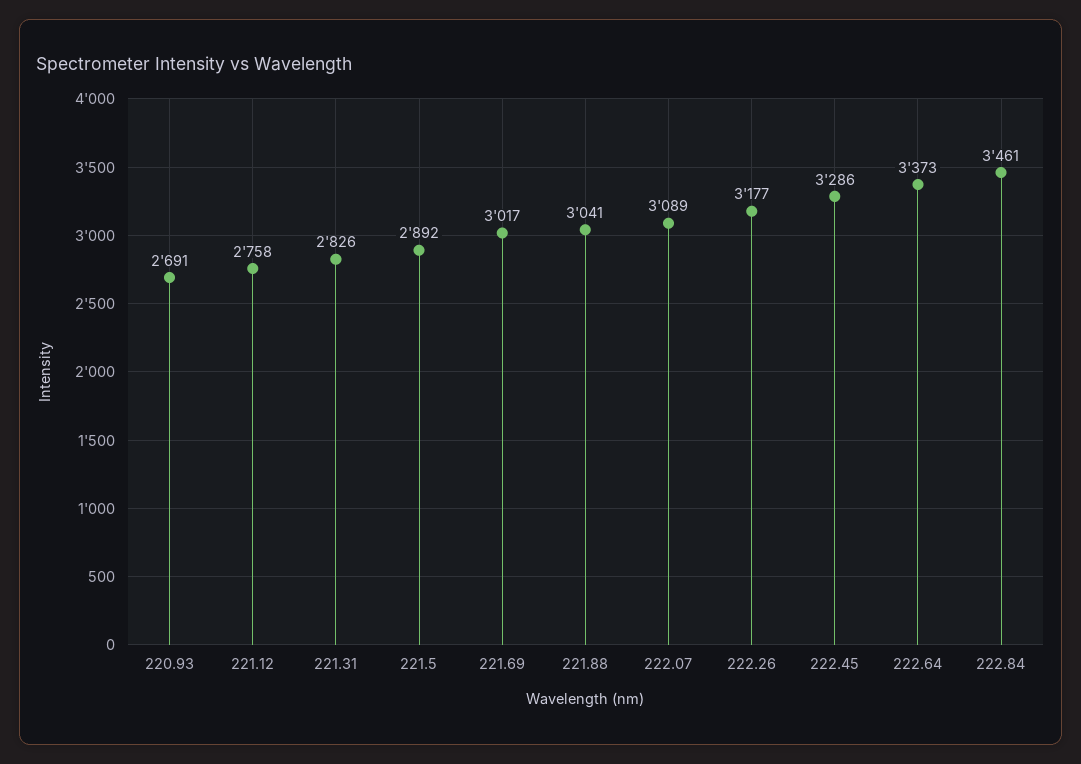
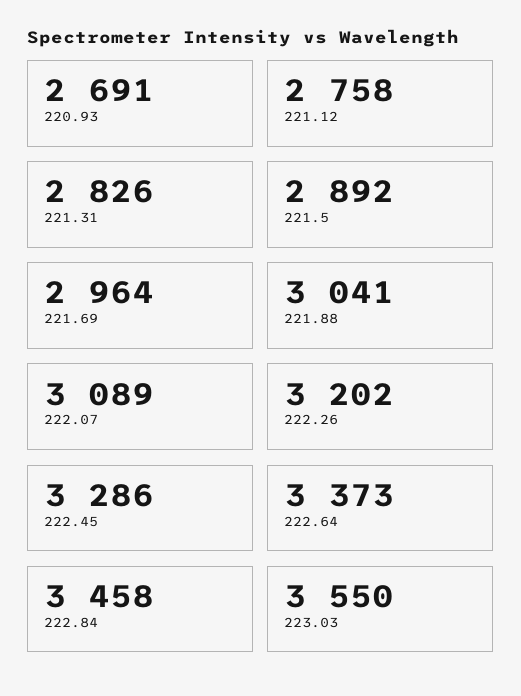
221.69: 3017 -> 2964
222.26: 3177 -> 3202
222.84: 3461 -> 3458
223.03: none -> 3550

